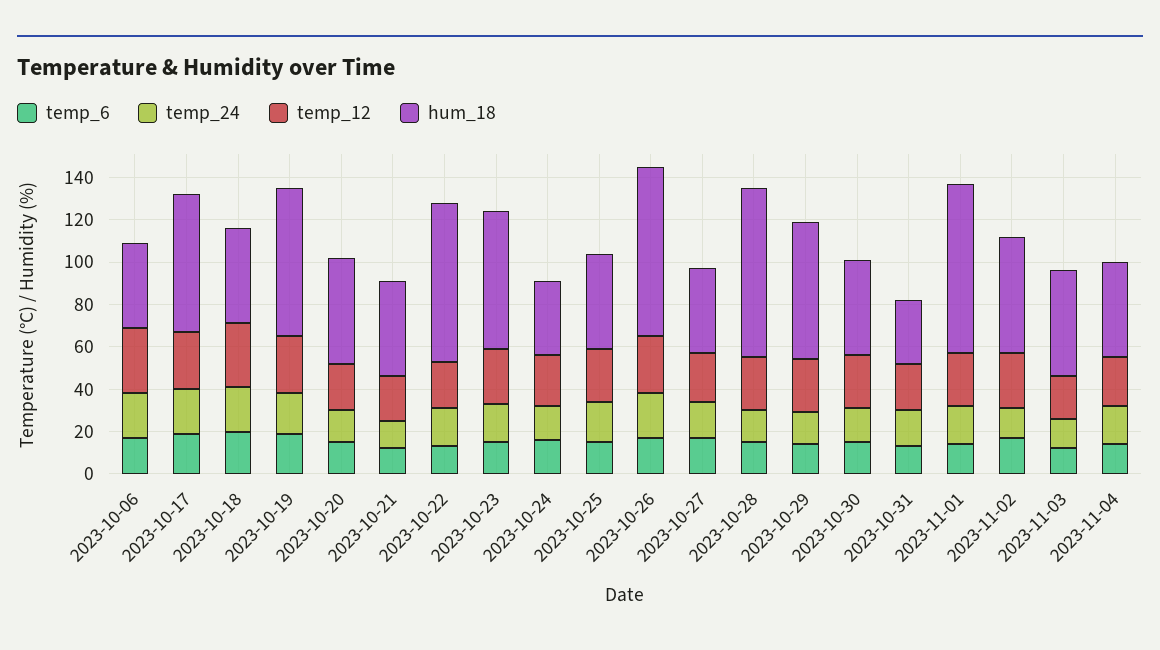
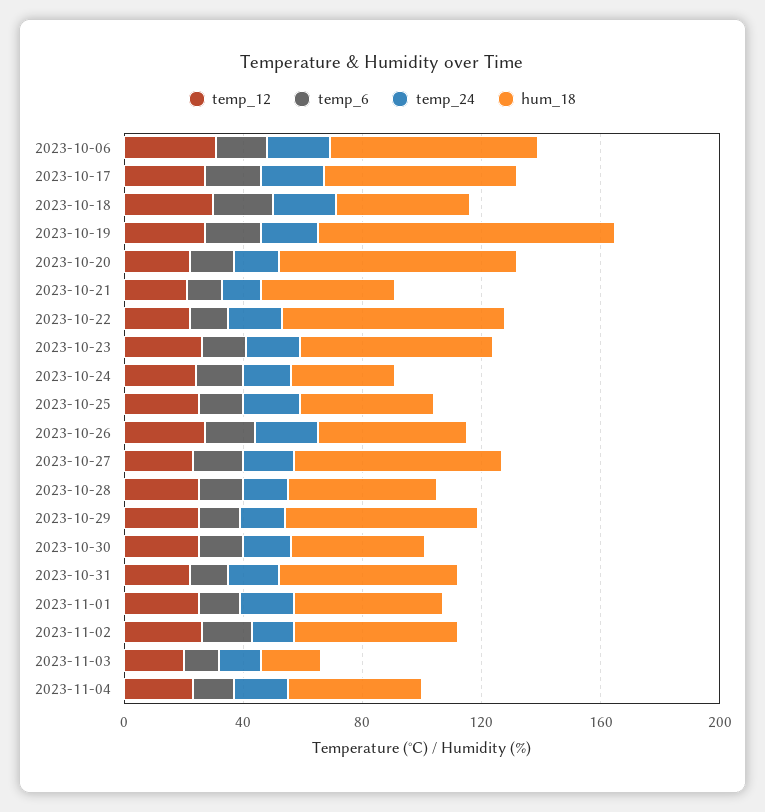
hum_18, 2023-10-06: 40 -> 70
hum_18, 2023-10-19: 70 -> 100
hum_18, 2023-10-20: 50 -> 80
hum_18, 2023-10-26: 80 -> 50
hum_18, 2023-10-27: 40 -> 70
hum_18, 2023-10-28: 80 -> 50
hum_18, 2023-10-31: 30 -> 60
hum_18, 2023-11-01: 80 -> 50
hum_18, 2023-11-03: 50 -> 20

